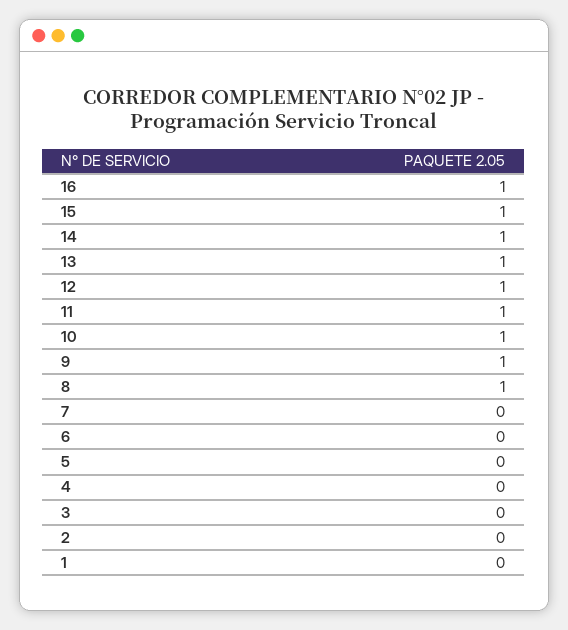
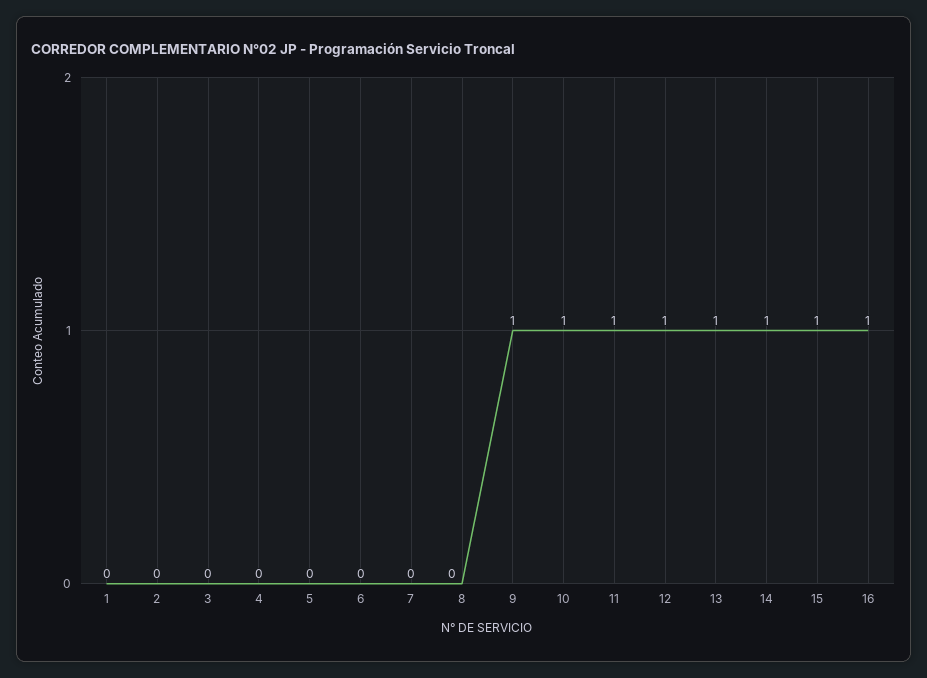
8: 1 -> 0

